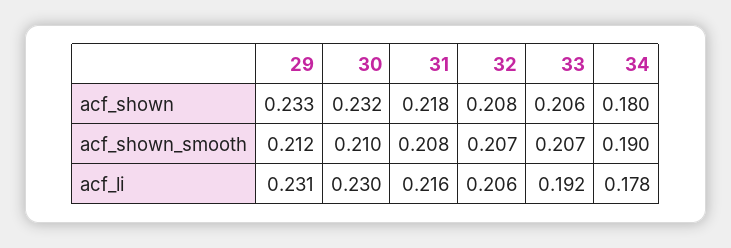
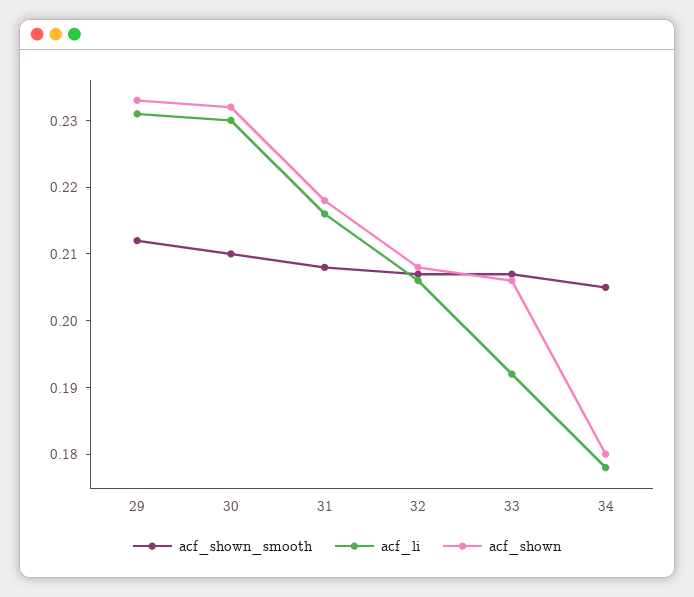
acf_shown_smooth, 34: 0.19 -> 0.205

